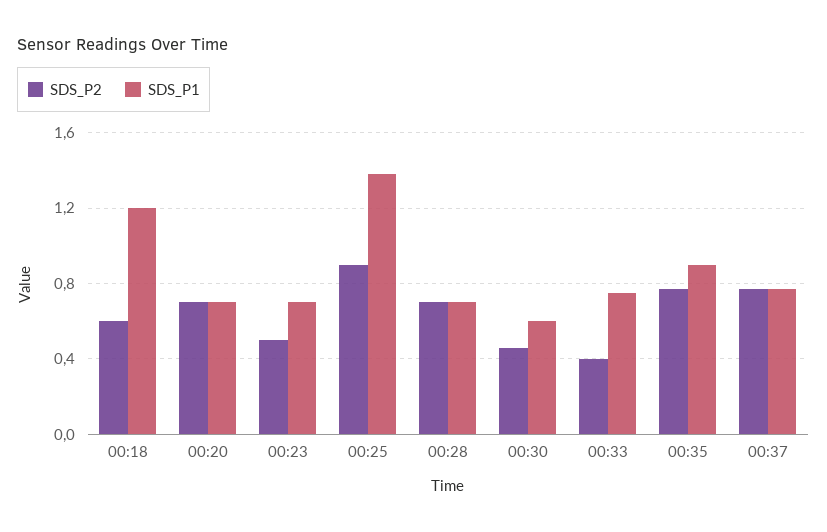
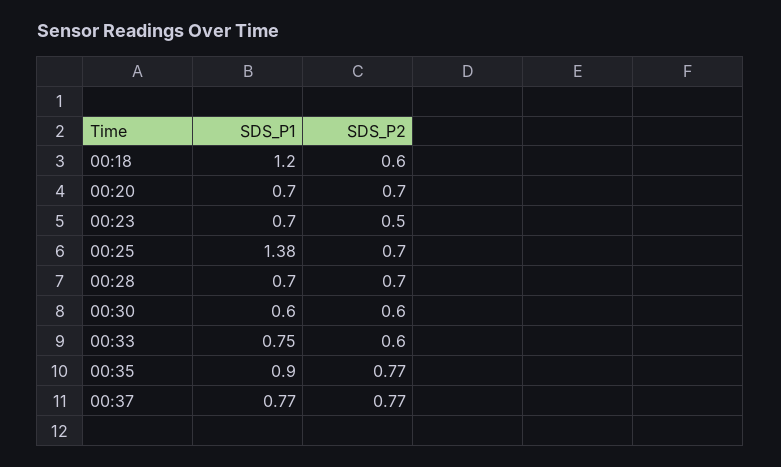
SDS_P2, 00:25: 0.9 -> 0.7
SDS_P2, 00:30: 0.45 -> 0.6
SDS_P2, 00:33: 0.4 -> 0.6

